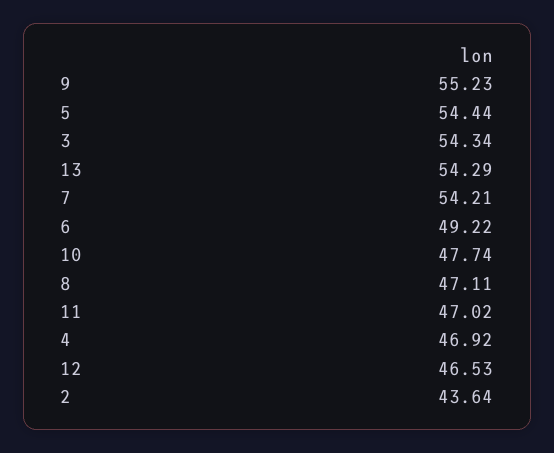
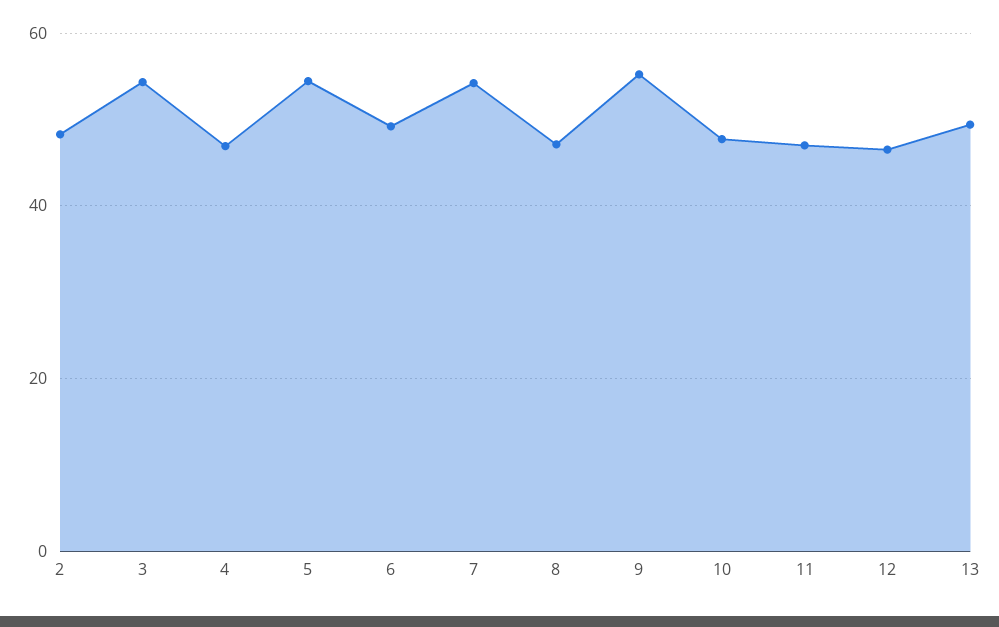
13: 54.29 -> 50
2: 43.64 -> 48

